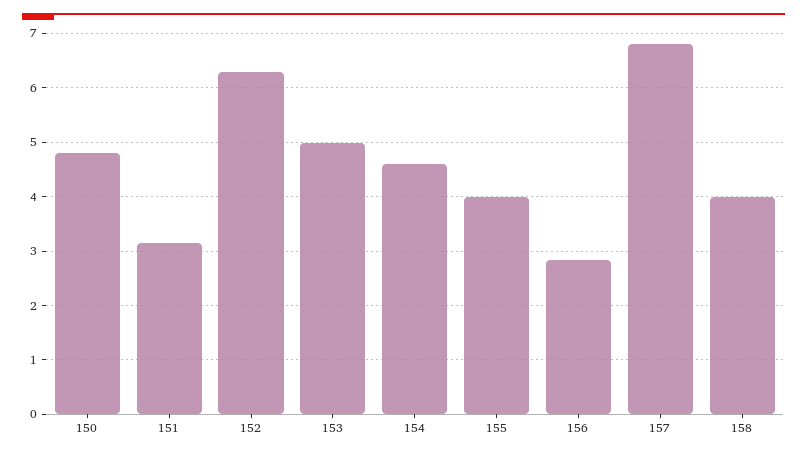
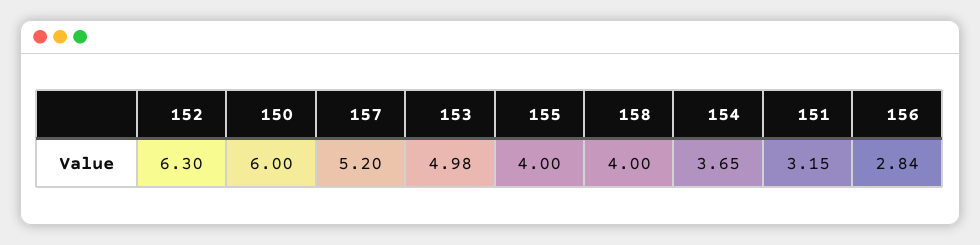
150: 4.8 -> 6
154: 4.6 -> 3.65
157: 6.8 -> 5.2

